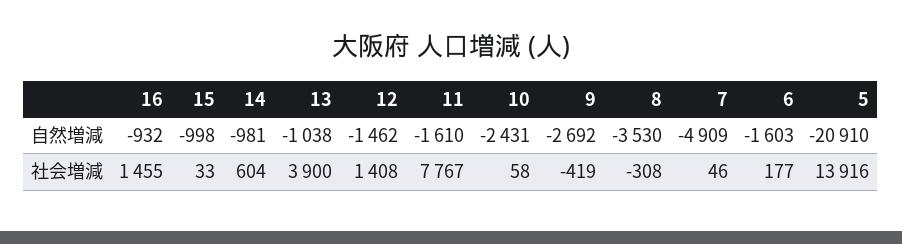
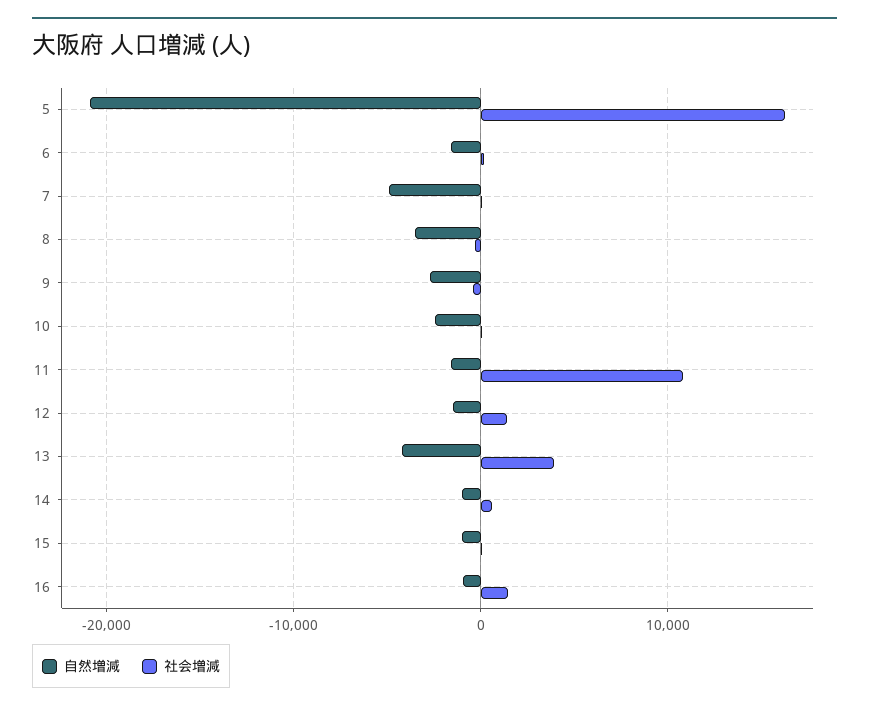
自然増減, 13: -1038 -> -4000
社会増減, 11: 7767 -> 11000
社会増減, 5: 13916 -> 16000

